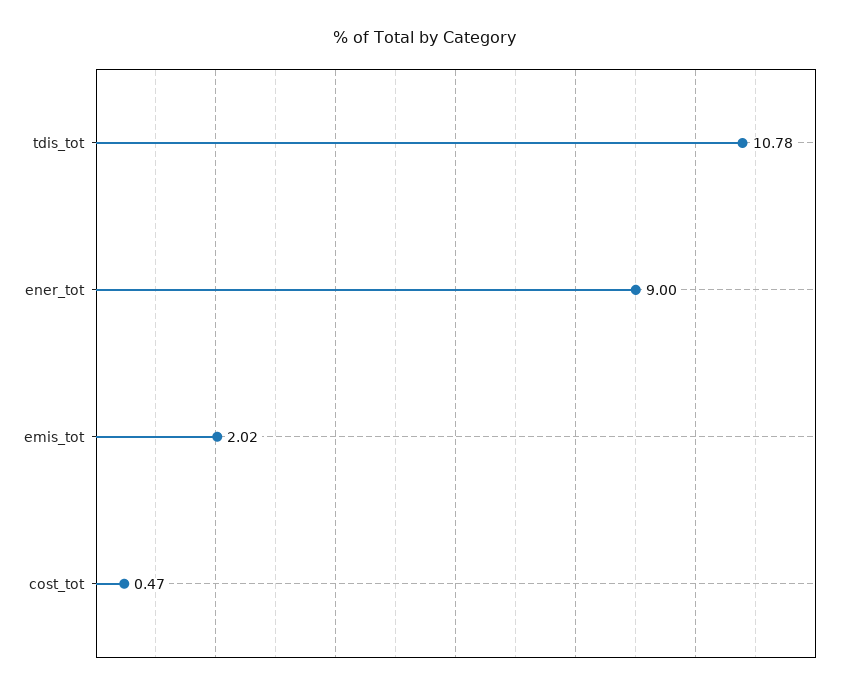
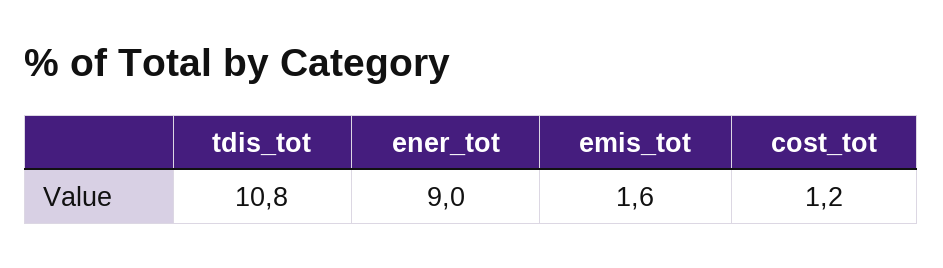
emis_tot: 2.02 -> 1.6
cost_tot: 0.47 -> 1.2

